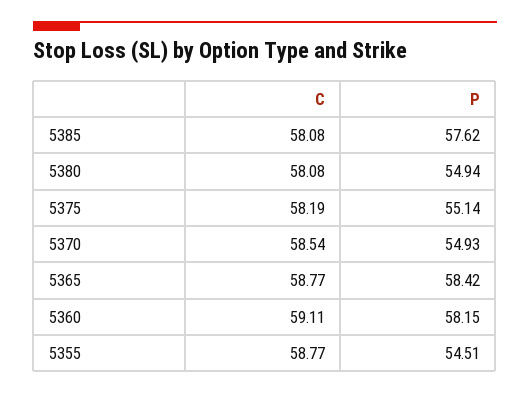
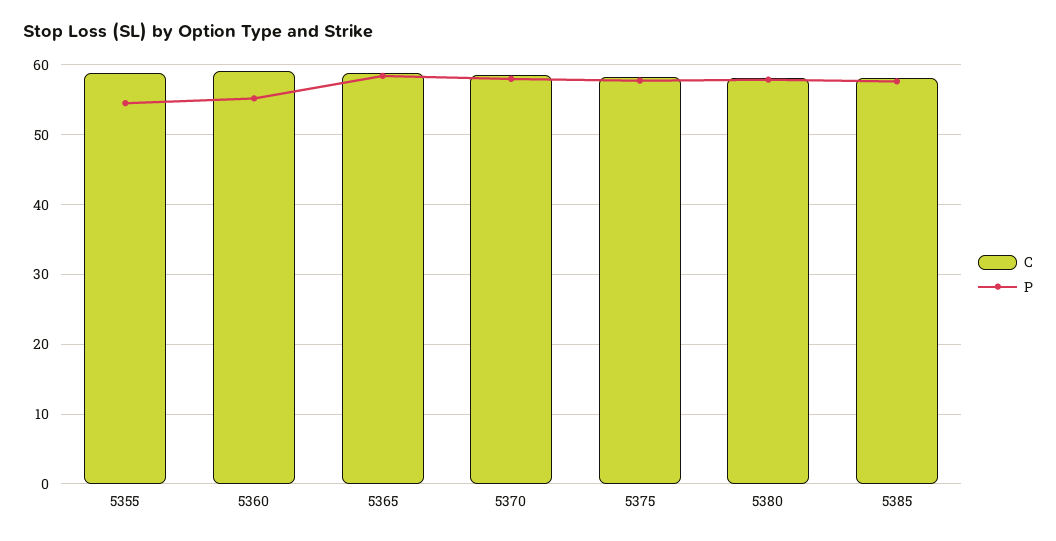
P, 5380: 54.94 -> 58
P, 5375: 55.14 -> 58
P, 5370: 54.93 -> 58
P, 5360: 58.15 -> 55

